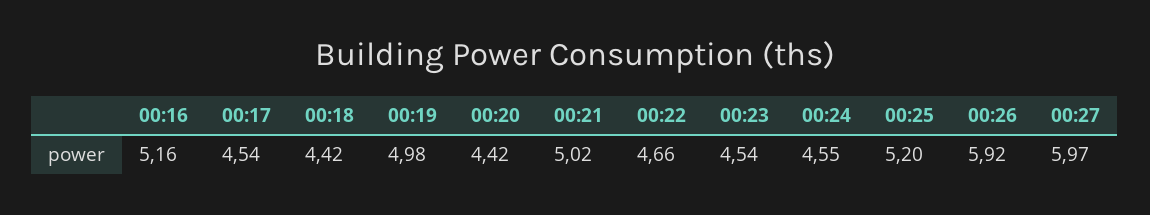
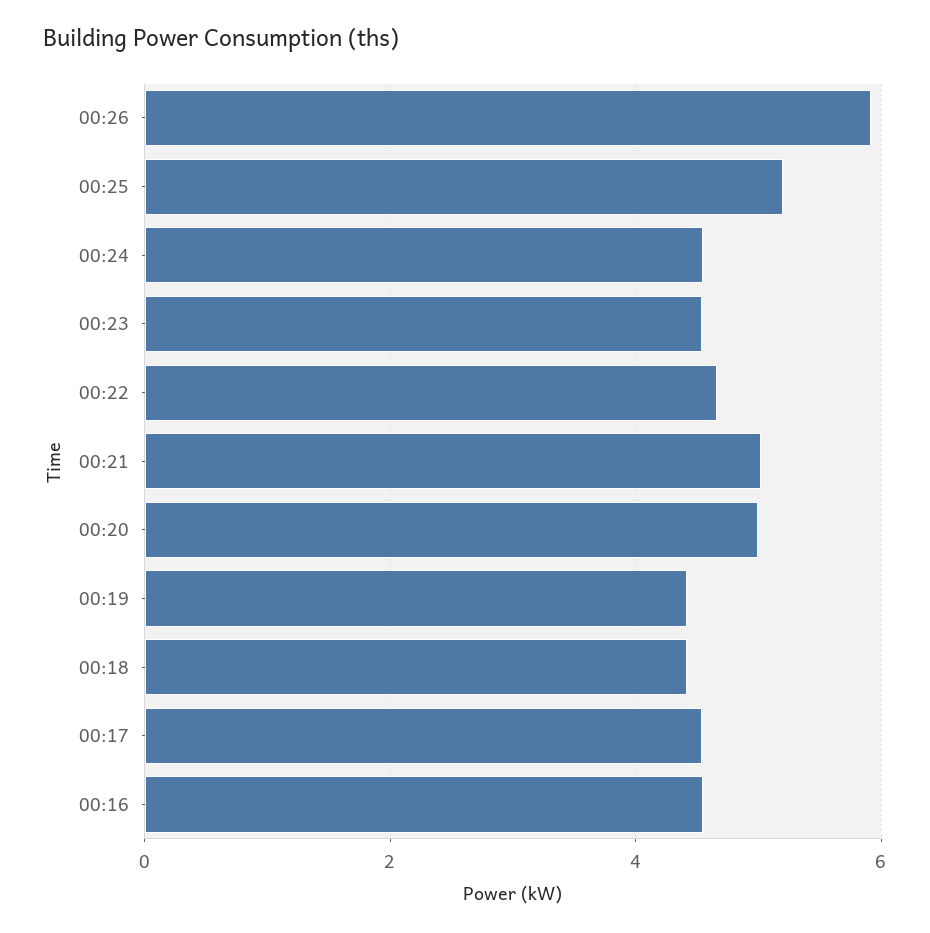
00:16: 5.16 -> 4.6
00:19: 4.98 -> 4.4
00:20: 4.42 -> 5
00:27: 5.97 -> none

